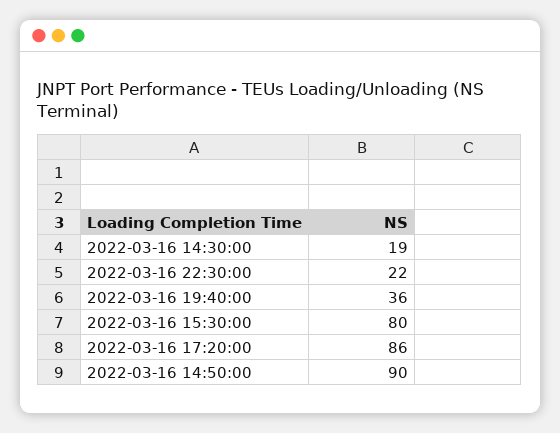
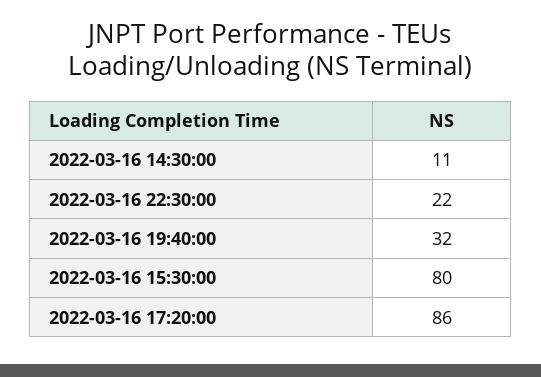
2022-03-16 14:30:00: 19 -> 11
2022-03-16 19:40:00: 36 -> 32
2022-03-16 14:50:00: 90 -> none

